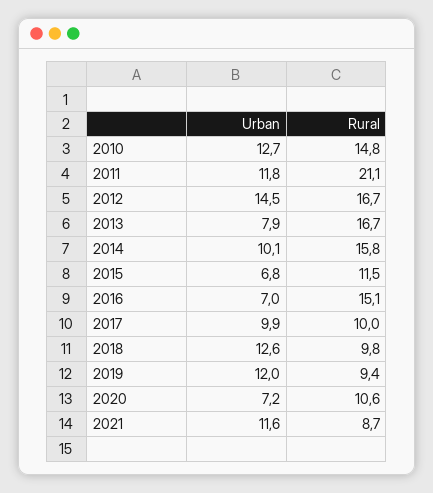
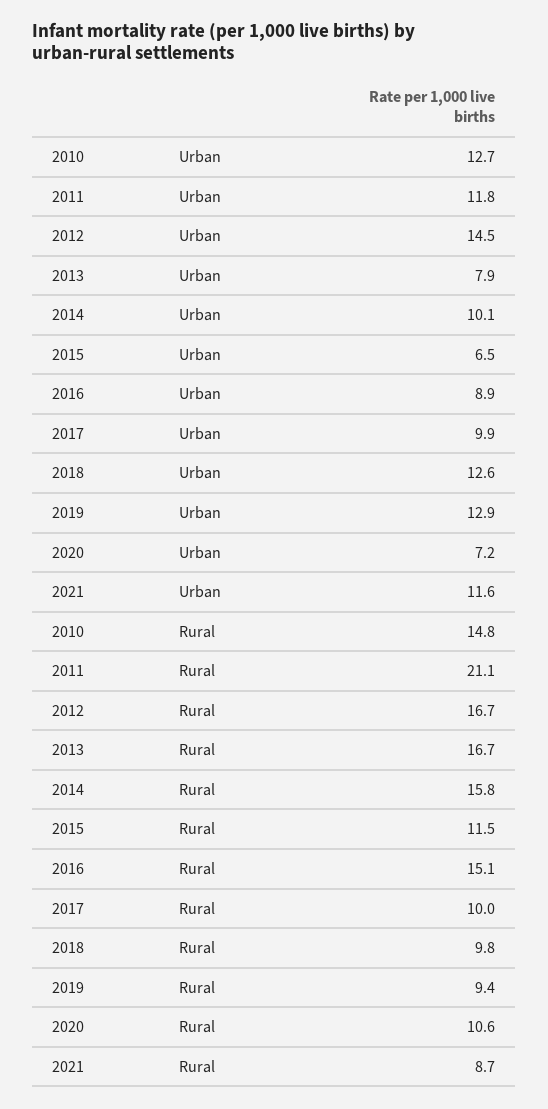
Urban, 2015: 6.8 -> 6.5
Urban, 2016: 7 -> 8.9
Urban, 2019: 12 -> 12.9

